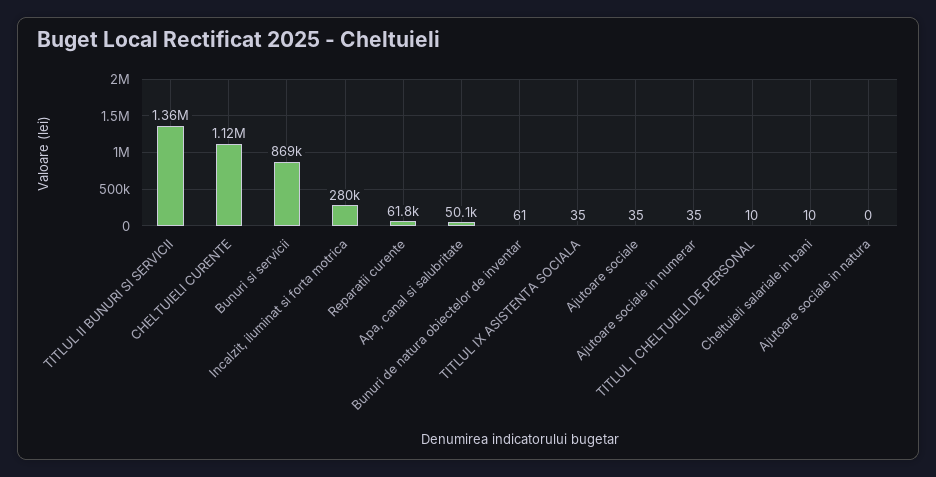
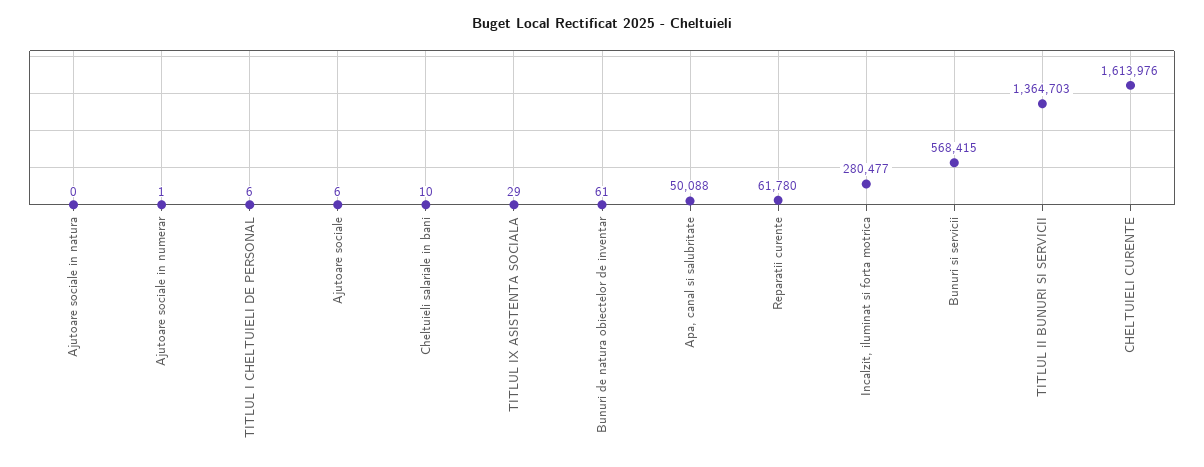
CHELTUIELI CURENTE: 1120000 -> 1613976
Bunuri si servicii: 869000 -> 568415
TITLUL IX ASISTENTA SOCIALA: 35 -> 29
Ajutoare sociale: 35 -> 6
Ajutoare sociale in numerar: 35 -> 1
TITLUL I CHELTUIELI DE PERSONAL: 10 -> 6

